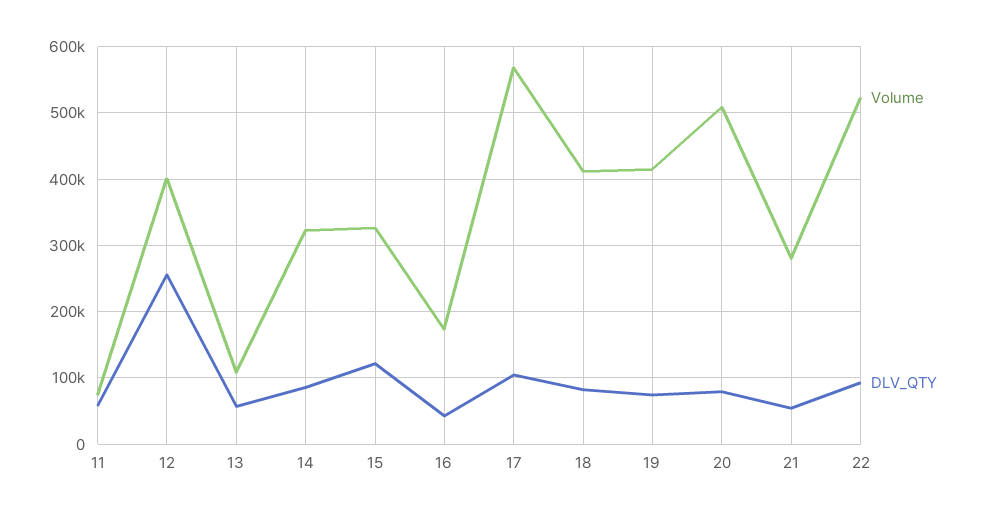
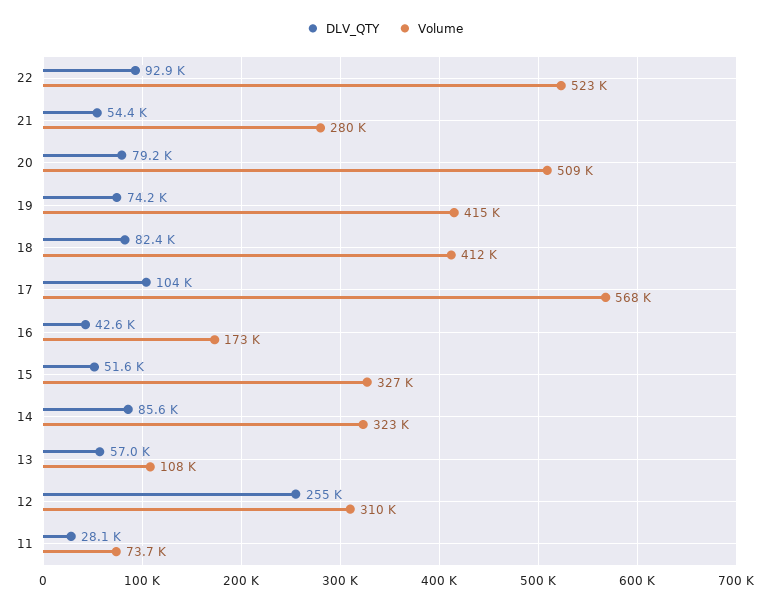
DLV_QTY, 11: 60000 -> 28100
Volume, 12: 400000 -> 310000
DLV_QTY, 15: 120000 -> 51600

